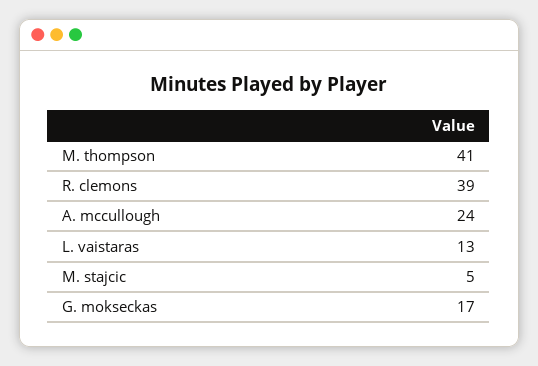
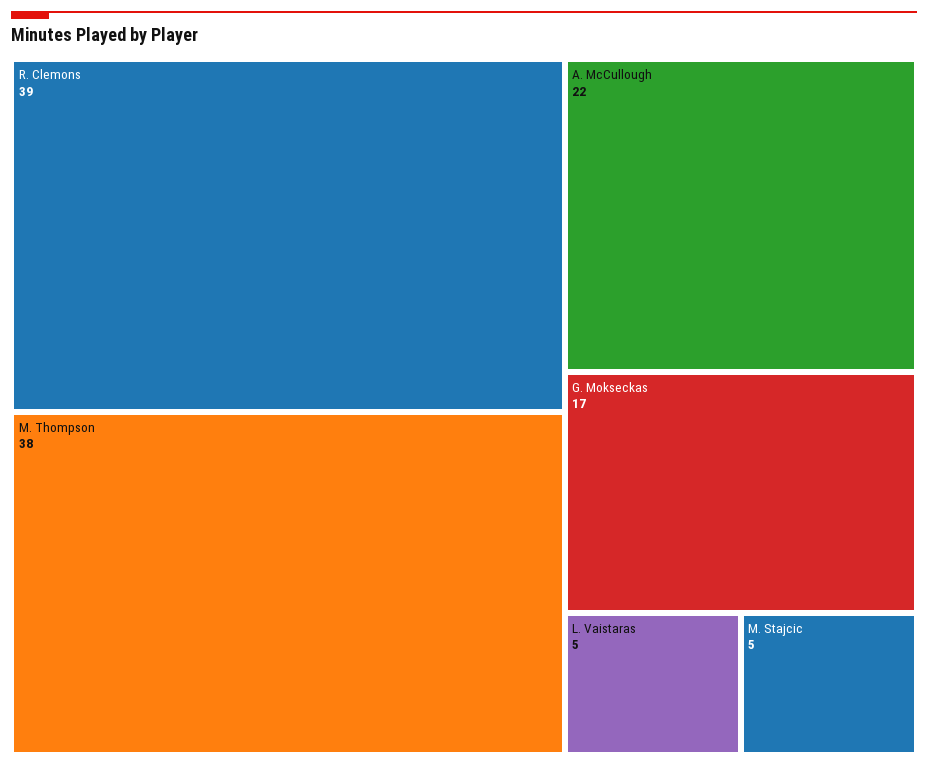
M. thompson: 41 -> 38
A. mccullough: 24 -> 22
L. vaistaras: 13 -> 5

